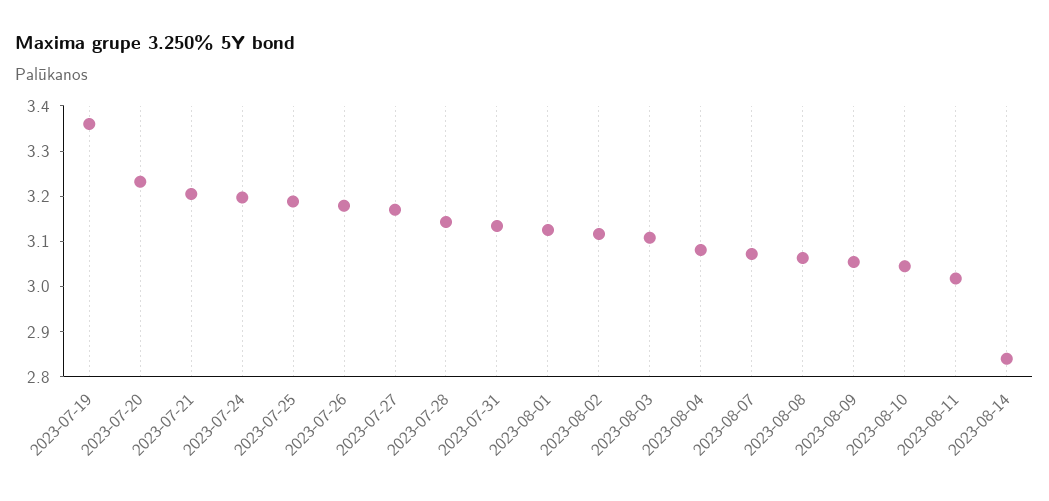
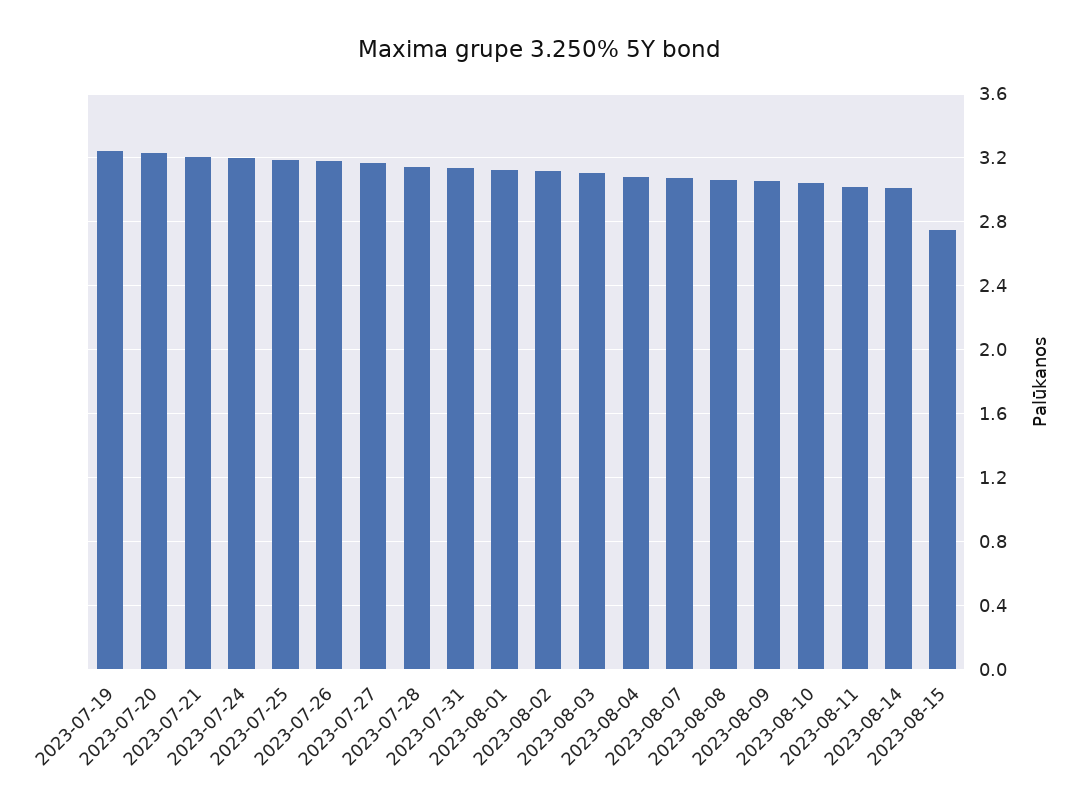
2023-07-19: 3.36 -> 3.25
2023-08-14: 2.84 -> 3
2023-08-15: none -> 2.75

